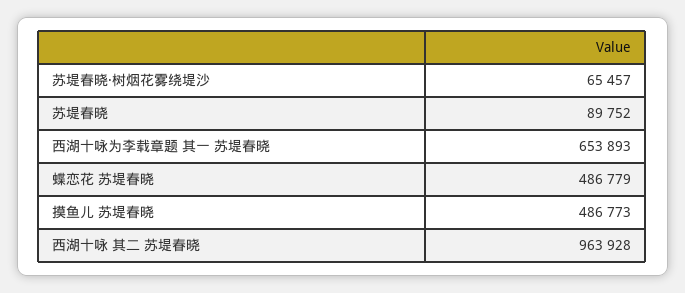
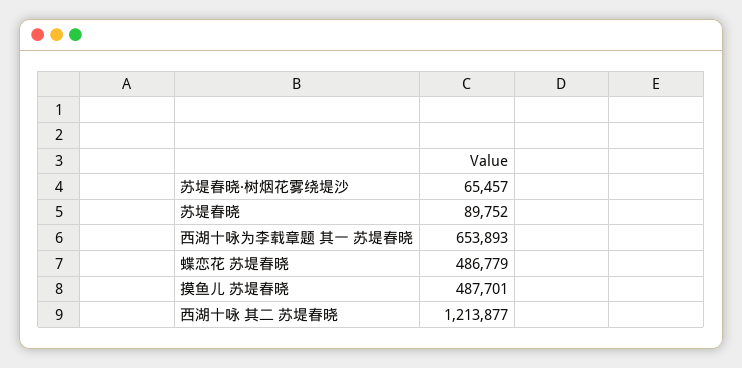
摸鱼儿 苏堤春晓: 486773 -> 487701
西湖十咏 其二 苏堤春晓: 963928 -> 1213877

